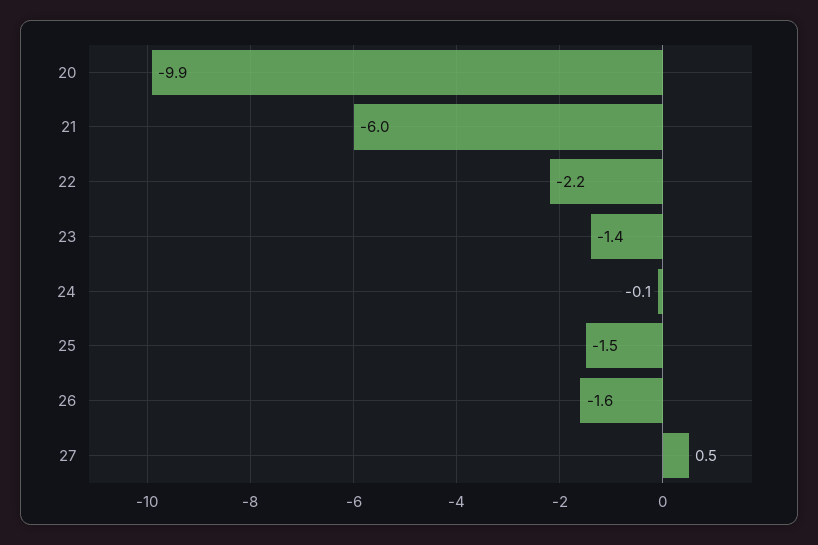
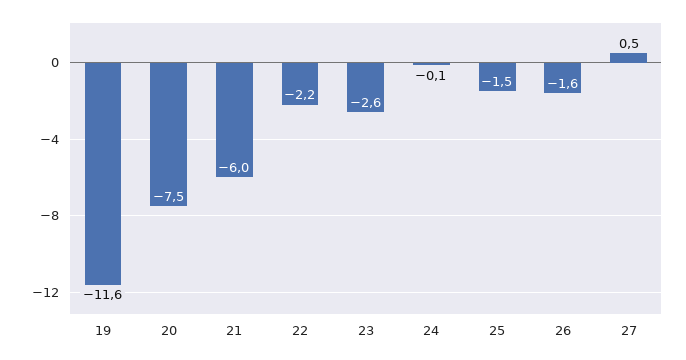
20: -9.9 -> -7.5
23: -1.4 -> -2.6
19: none -> -11.6

